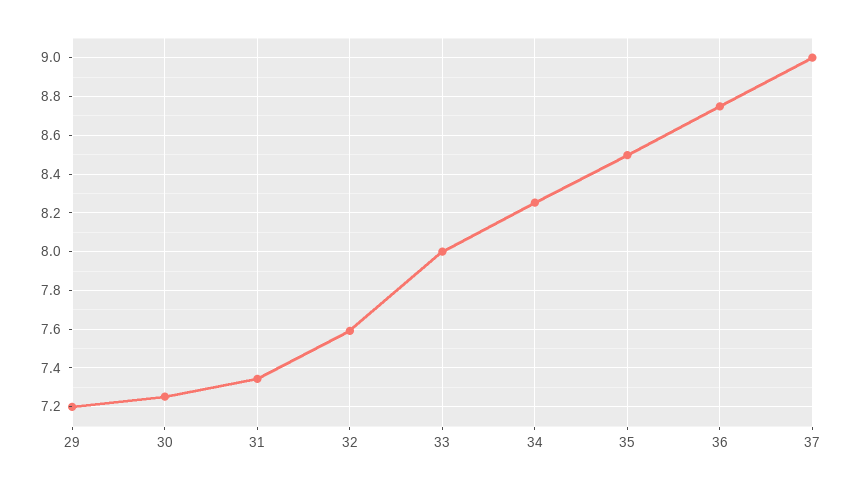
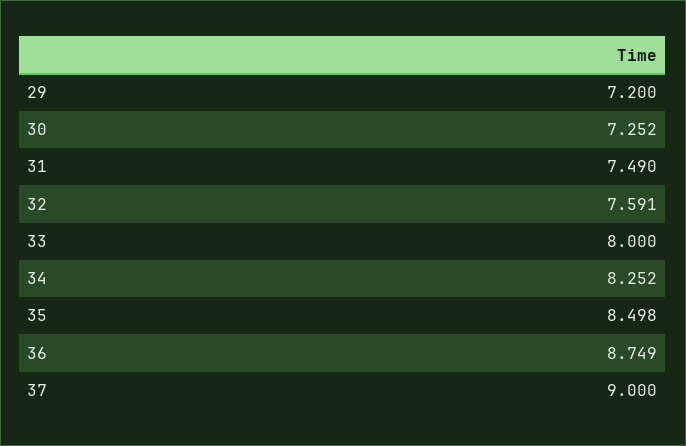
31: 7.35 -> 7.49

